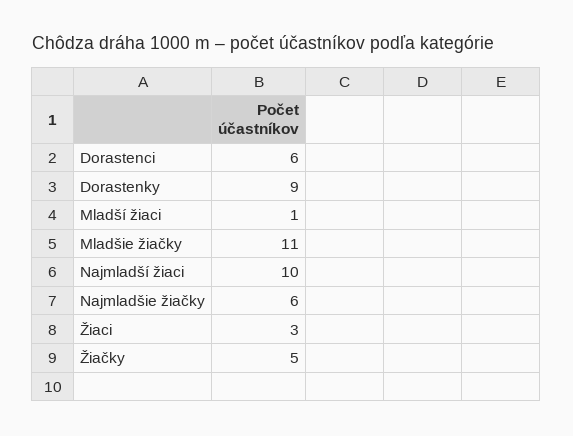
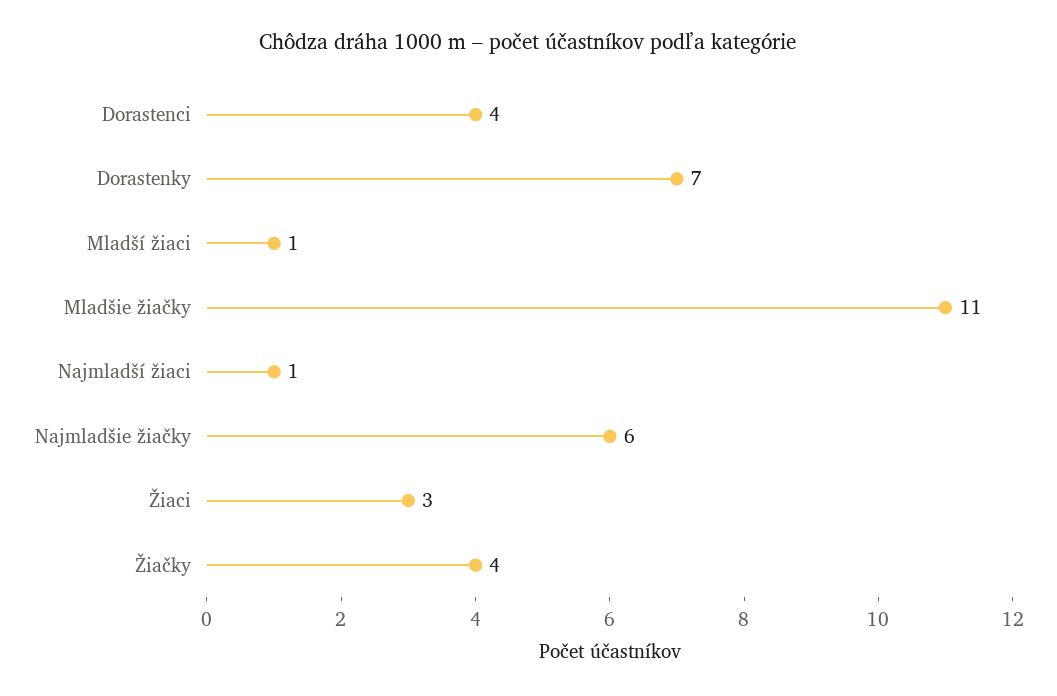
Dorastenci: 6 -> 4
Dorastenky: 9 -> 7
Najmladší žiaci: 10 -> 1
Žiačky: 5 -> 4

